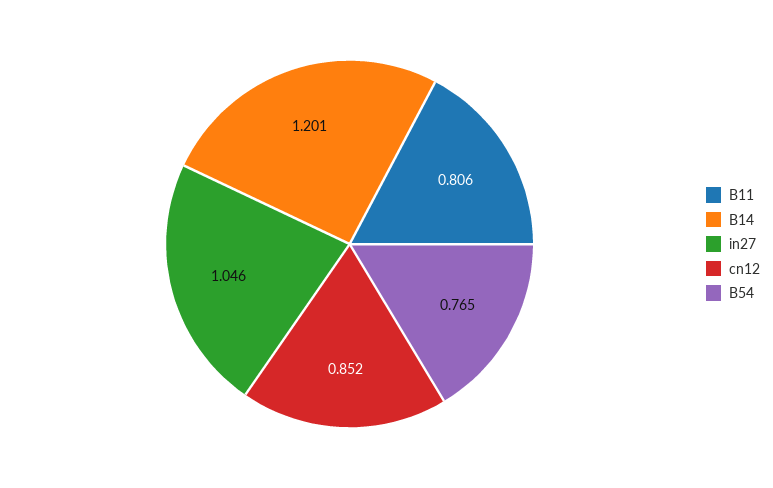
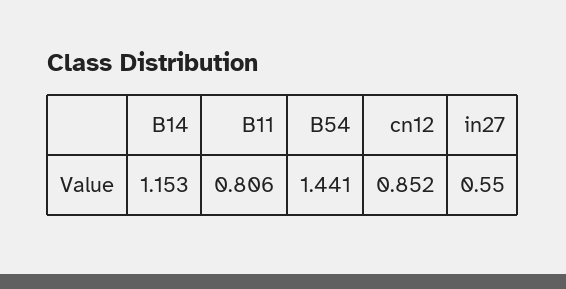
B14: 1.201 -> 1.153
in27: 1.046 -> 0.55
B54: 0.765 -> 1.441

